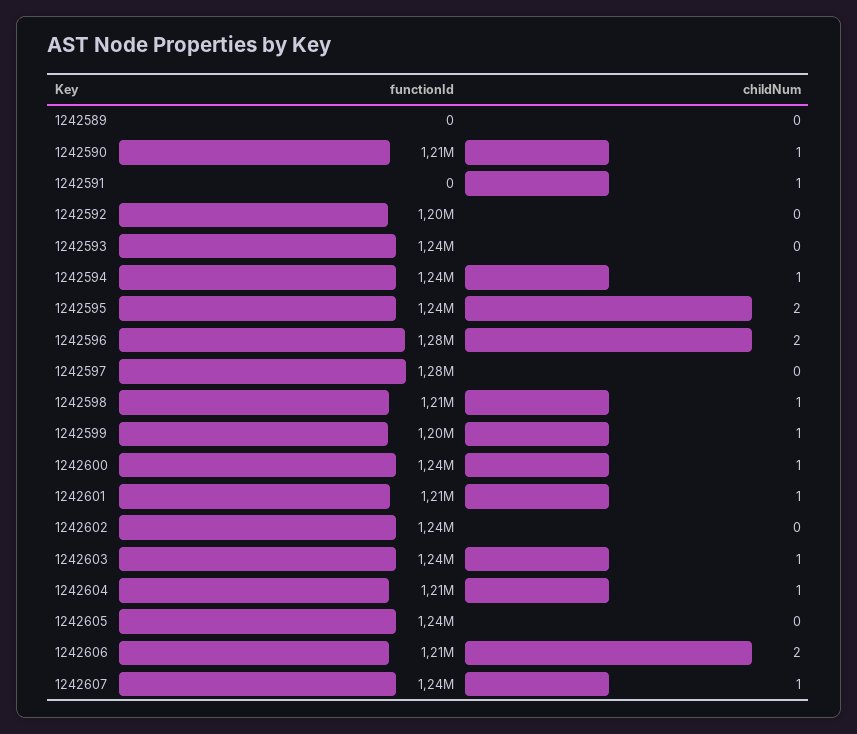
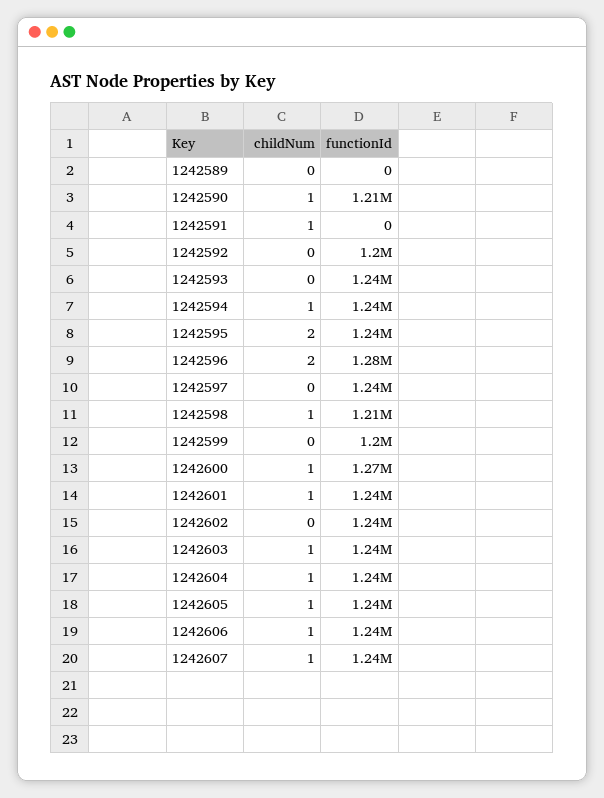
functionId, 1242597: 1280000 -> 1240000
childNum, 1242599: 1 -> 0
functionId, 1242600: 1240000 -> 1270000
functionId, 1242601: 1210000 -> 1240000
functionId, 1242604: 1210000 -> 1240000
childNum, 1242605: 0 -> 1
functionId, 1242606: 1210000 -> 1240000
childNum, 1242606: 2 -> 1

